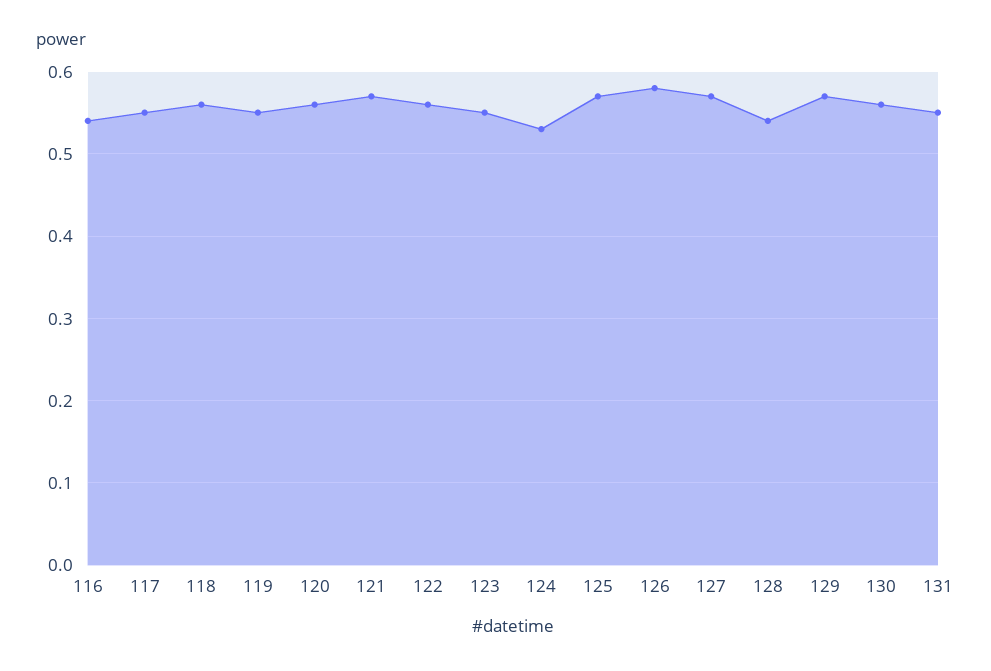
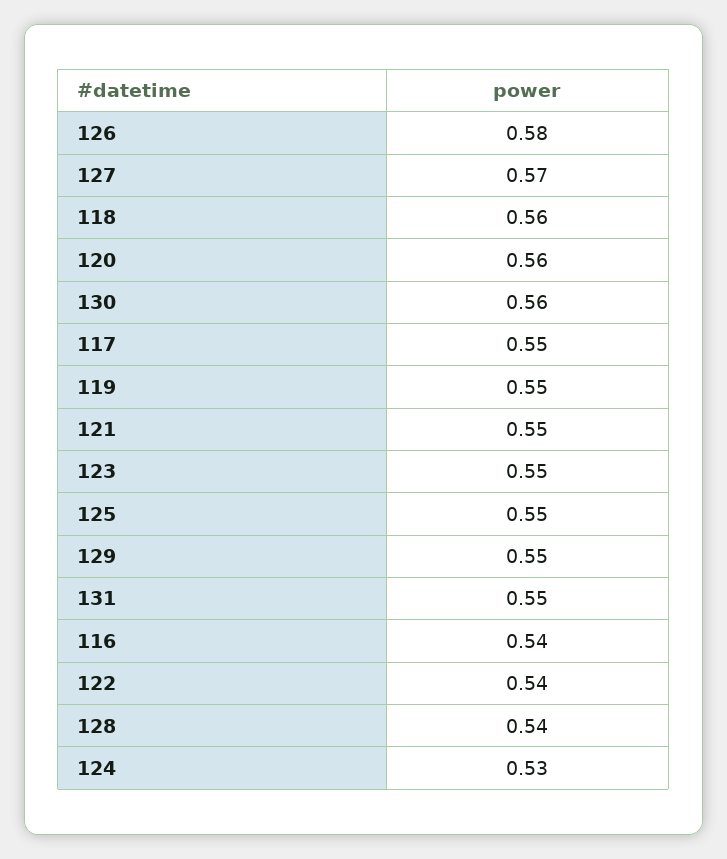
121: 0.57 -> 0.55
122: 0.56 -> 0.54
125: 0.57 -> 0.55
129: 0.57 -> 0.55

